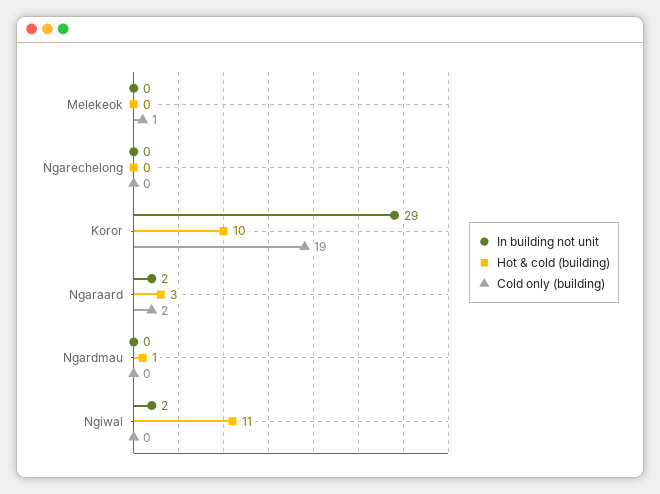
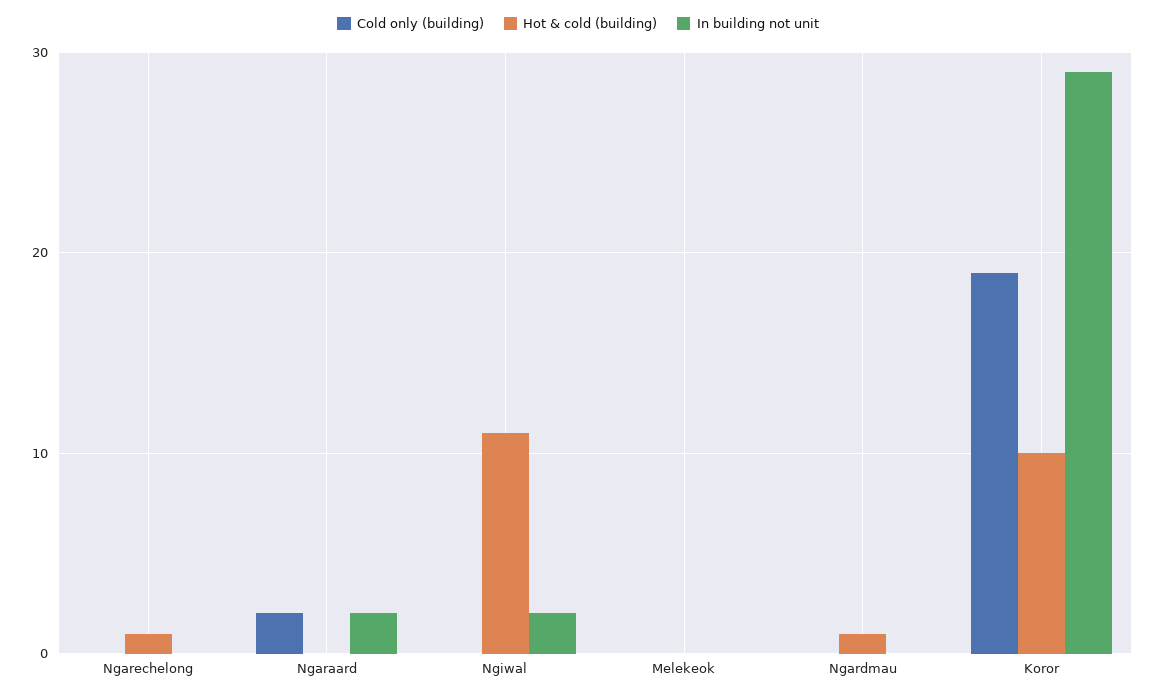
Cold only (building), Melekeok: 1 -> 0
Hot & cold (building), Ngarechelong: 0 -> 1
Hot & cold (building), Ngaraard: 3 -> 0

